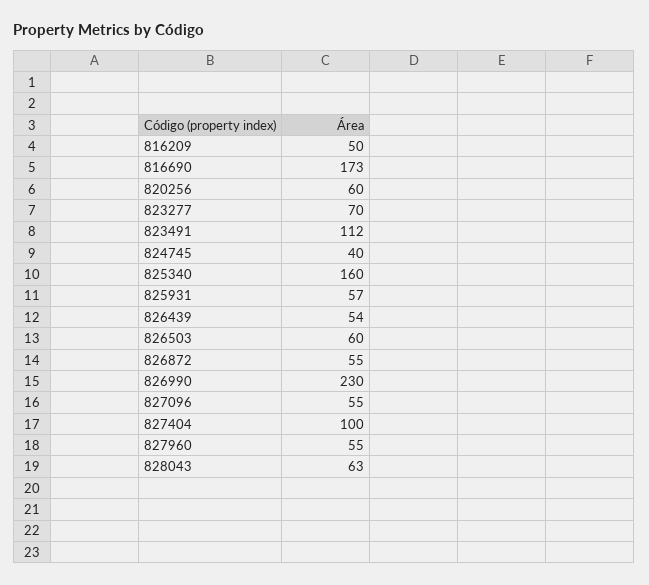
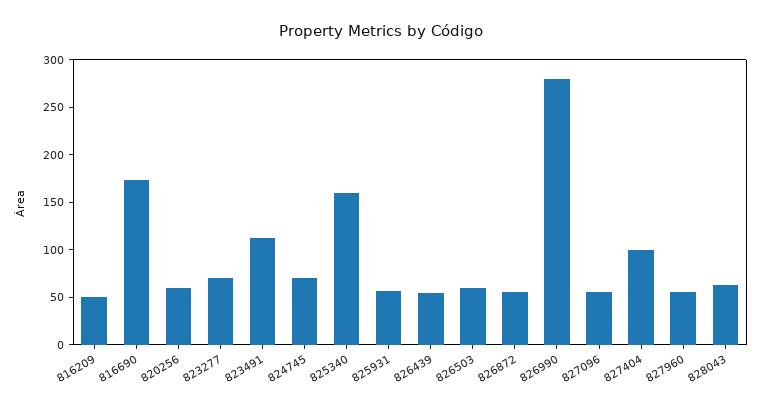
824745: 40 -> 70
826990: 230 -> 280

